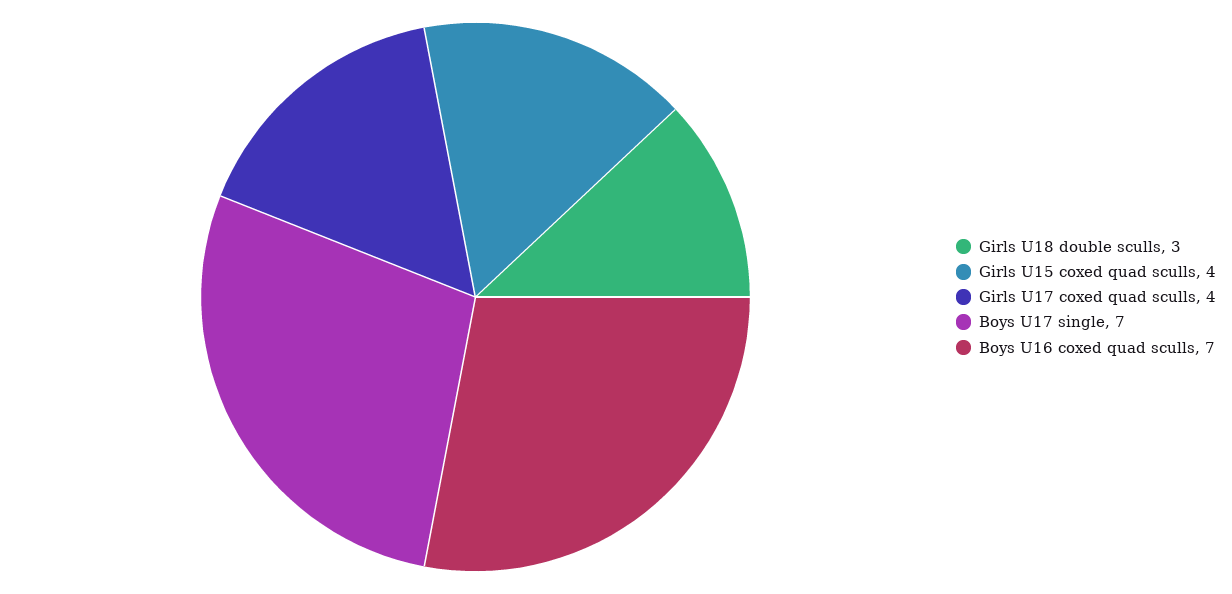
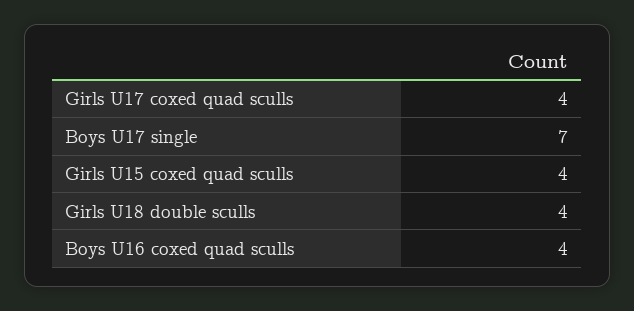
Girls U18 double sculls: 3 -> 4
Boys U16 coxed quad sculls: 7 -> 4

